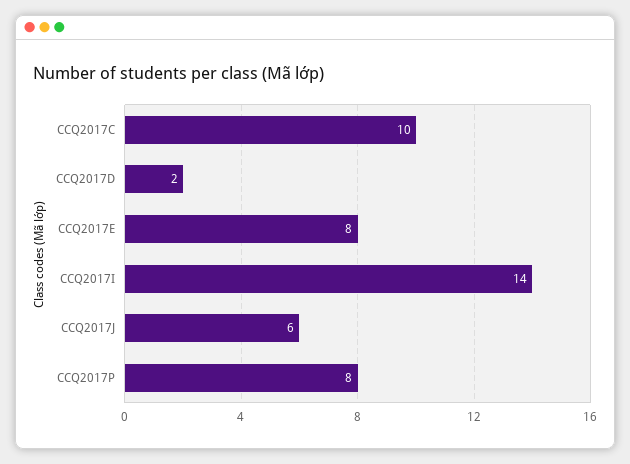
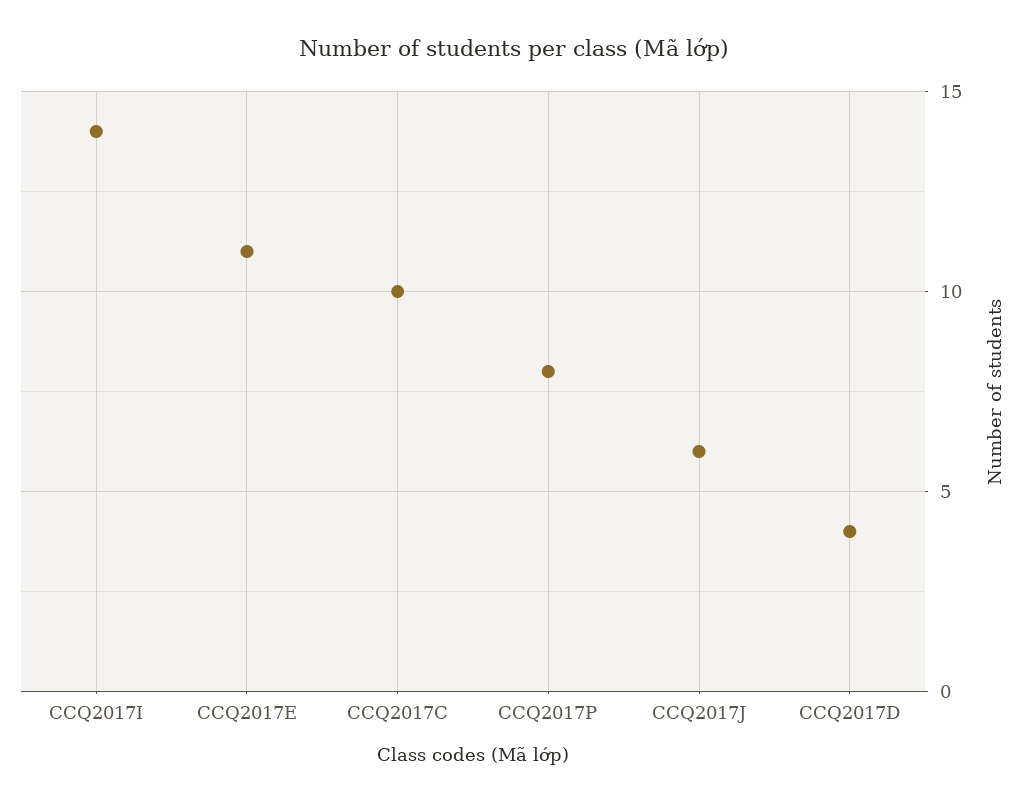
CCQ2017D: 2 -> 4
CCQ2017E: 8 -> 11

